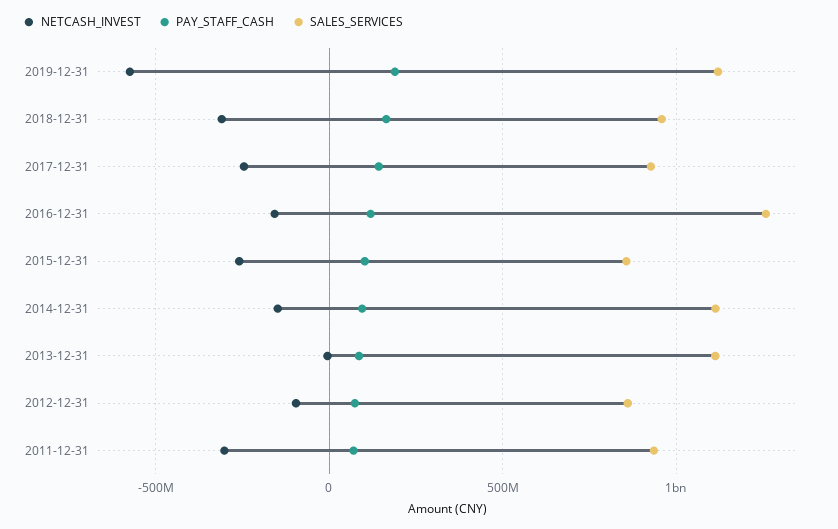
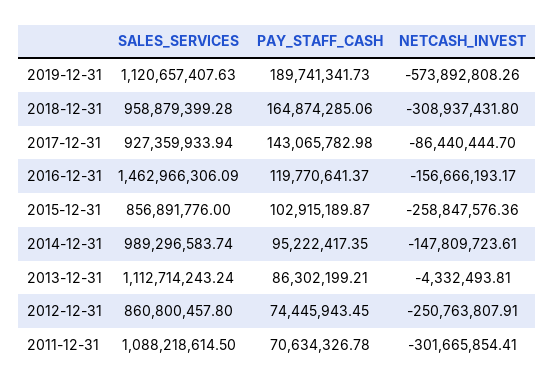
NETCASH_INVEST, 2017-12-31: -250000000 -> -86440444.7
SALES_SERVICES, 2016-12-31: 1250000000 -> 1462966306.09
SALES_SERVICES, 2014-12-31: 1100000000 -> 989296583.74
NETCASH_INVEST, 2012-12-31: -100000000 -> -250763807.91
SALES_SERVICES, 2011-12-31: 950000000 -> 1088218614.5

